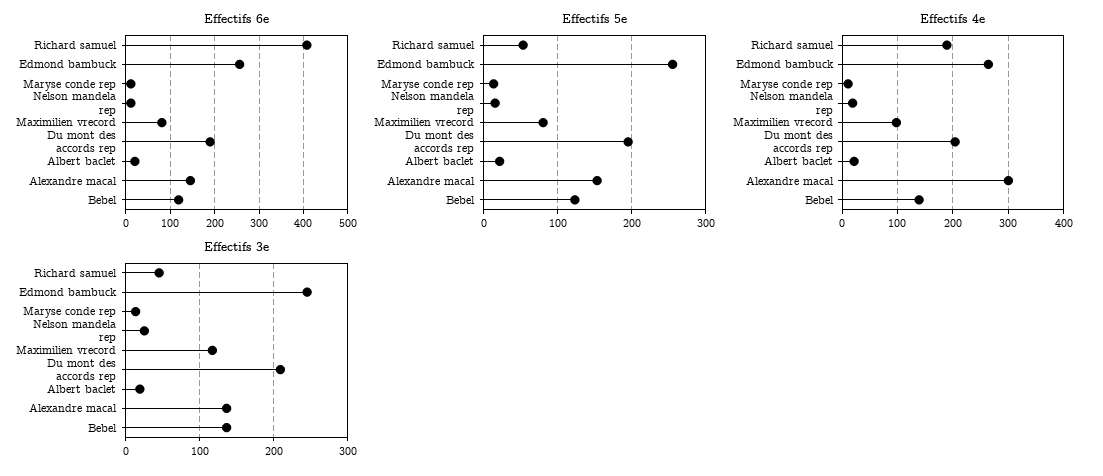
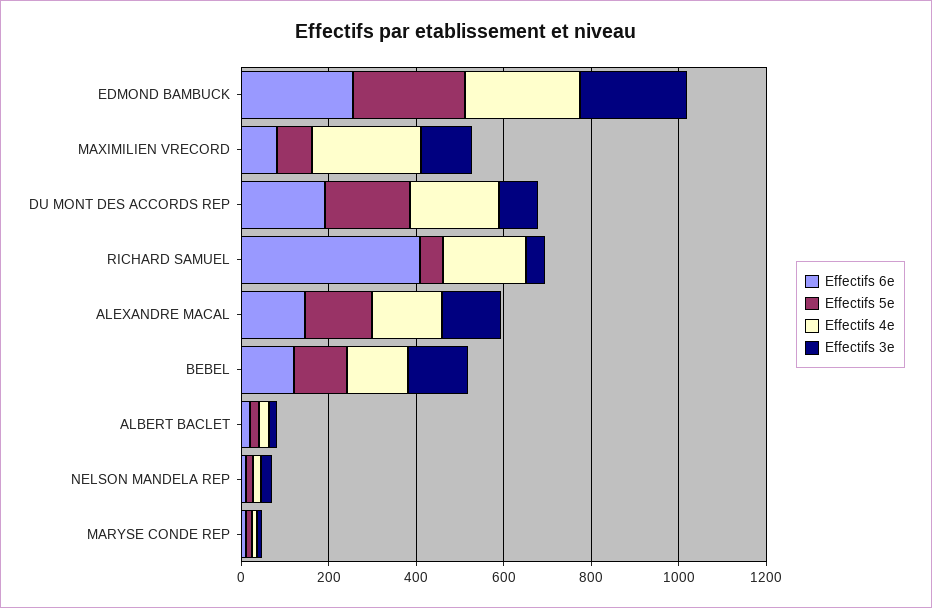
Effectifs 4e, Maximilien vrecord: 100 -> 250
Effectifs 4e, Alexandre macal: 300 -> 150
Effectifs 3e, Du mont des accords rep: 210 -> 100

